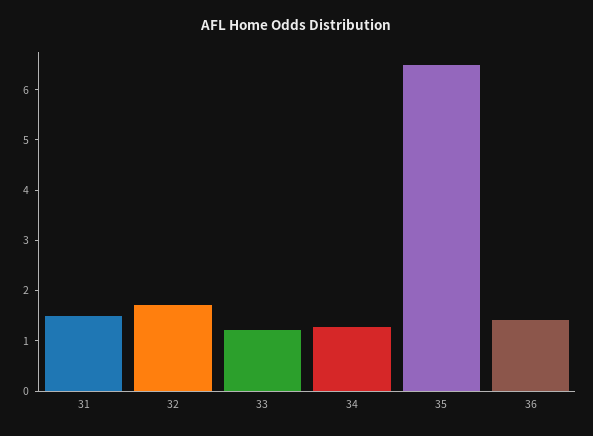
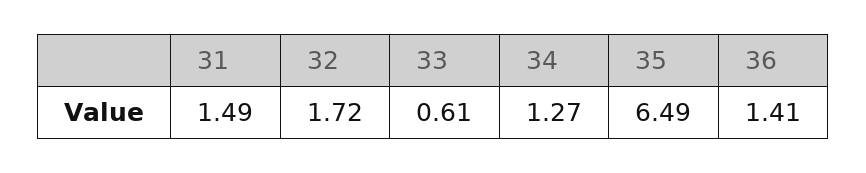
33: 1.2 -> 0.61

